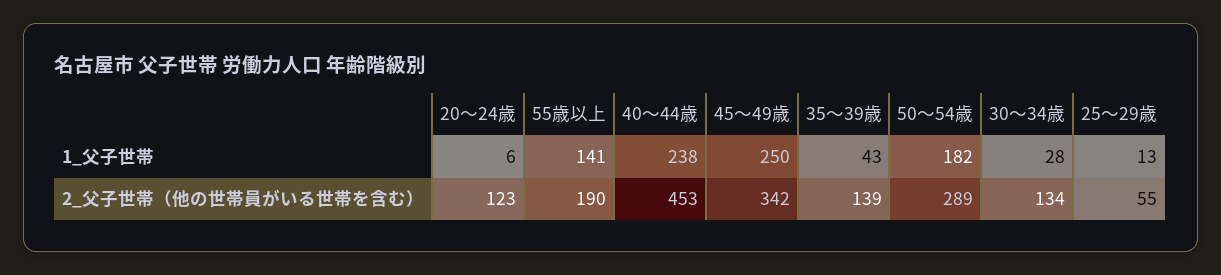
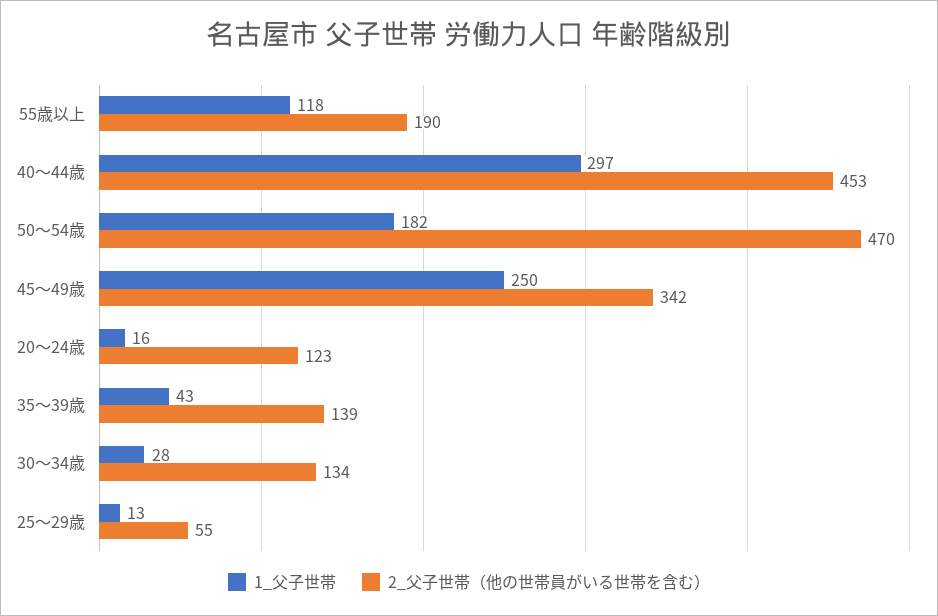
1_父子世帯, 20～24歳: 6 -> 16
1_父子世帯, 55歳以上: 141 -> 118
1_父子世帯, 40～44歳: 238 -> 297
2_父子世帯（他の世帯員がいる世帯を含む）, 50～54歳: 289 -> 470

